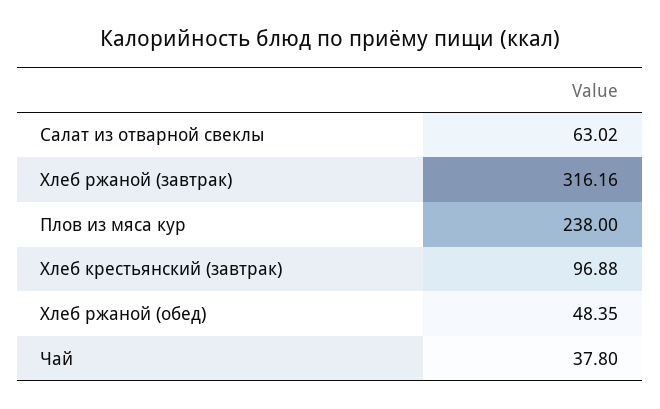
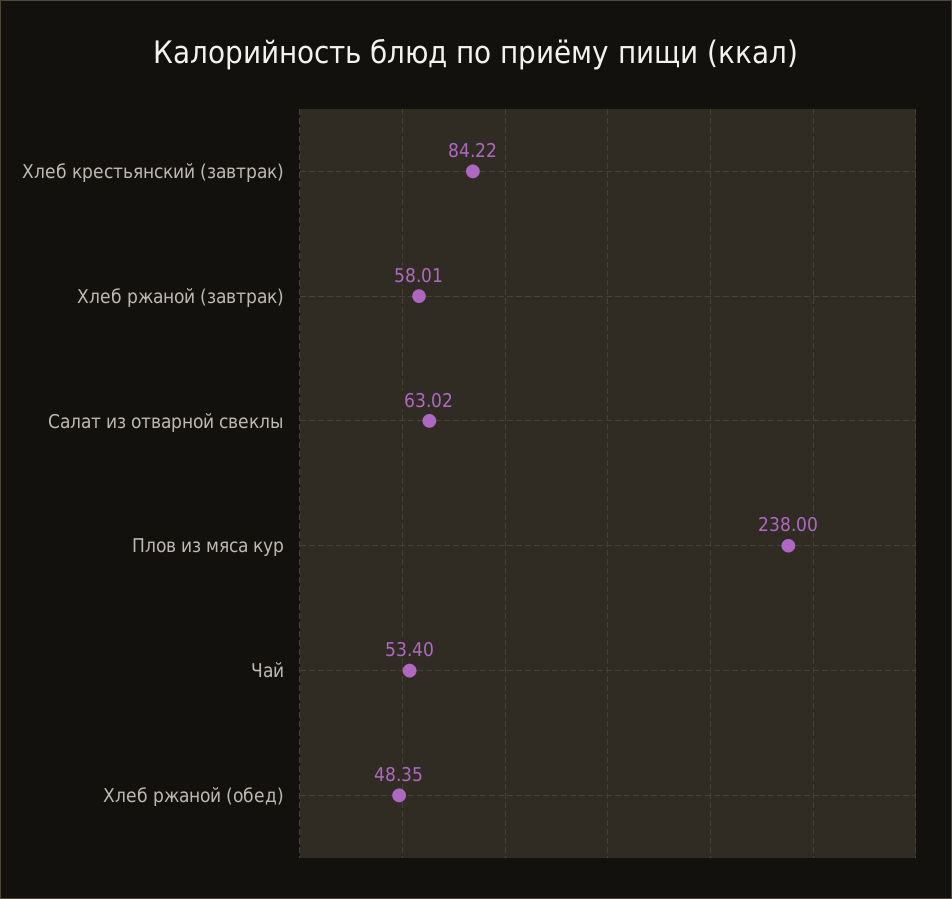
Хлеб ржаной (завтрак): 316.16 -> 58.01
Хлеб крестьянский (завтрак): 96.88 -> 84.22
Чай: 37.8 -> 53.4

